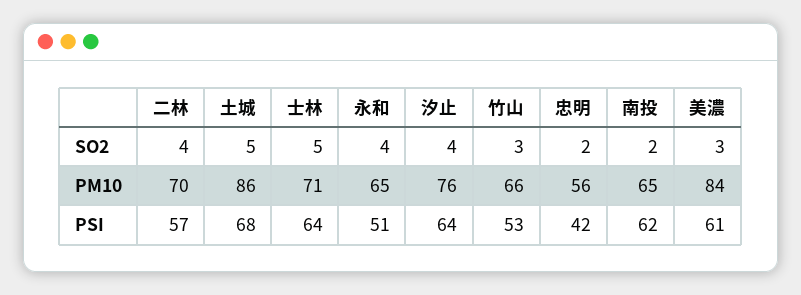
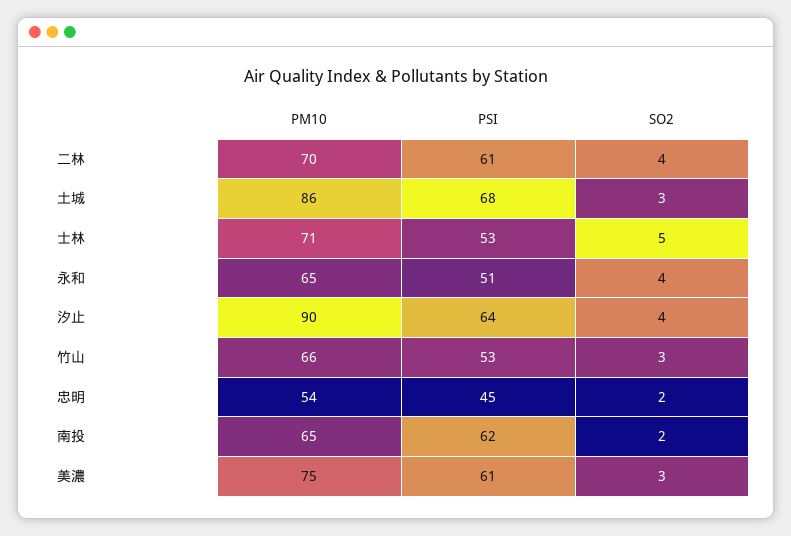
土城, SO2: 5 -> 3
汐止, PM10: 76 -> 90
忠明, PM10: 56 -> 54
美濃, PM10: 84 -> 75
二林, PSI: 57 -> 61
士林, PSI: 64 -> 53
忠明, PSI: 42 -> 45

